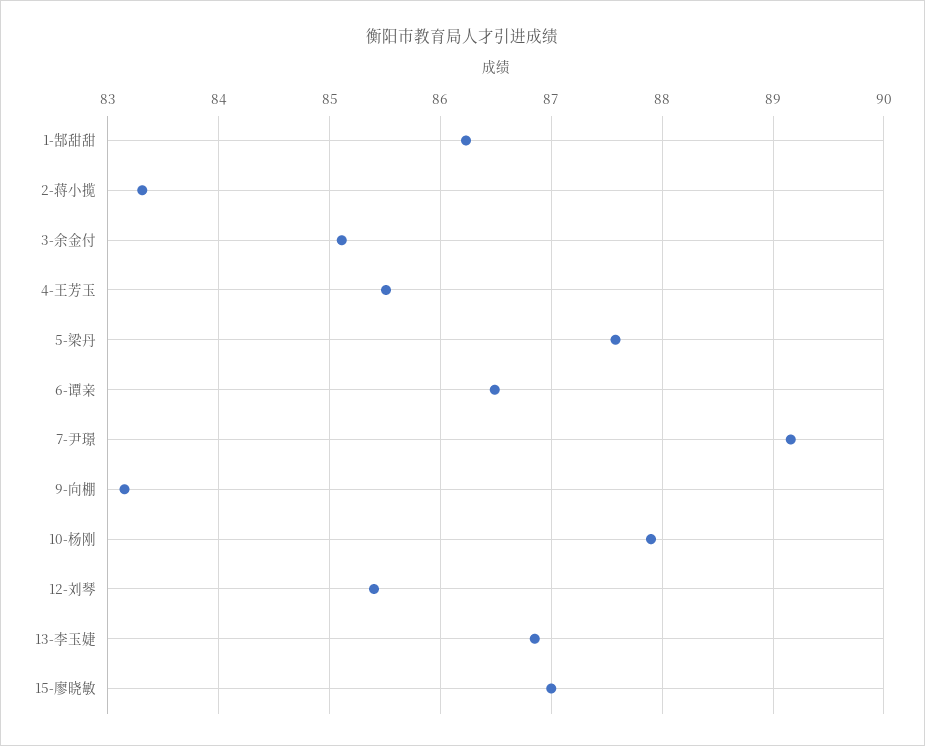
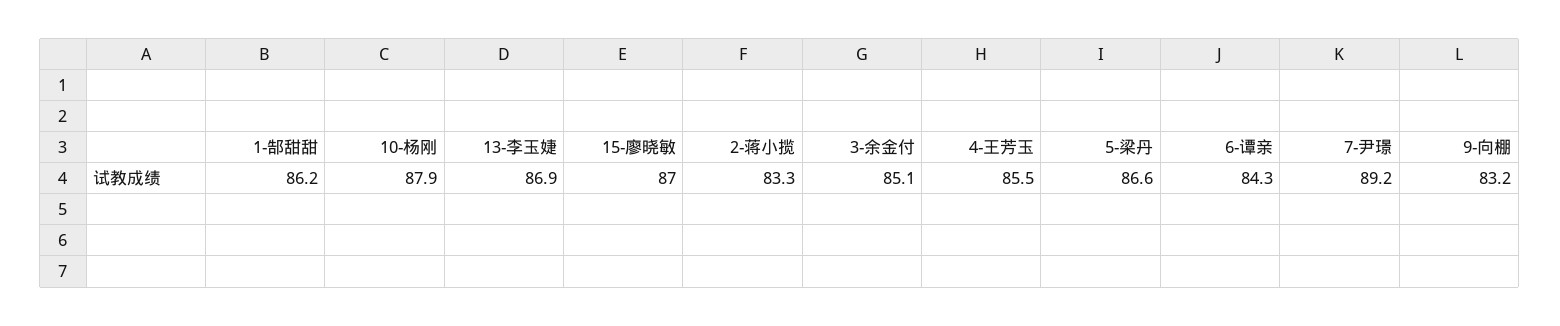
5-梁丹: 87.6 -> 86.6
6-谭亲: 86.5 -> 84.3
12-刘琴: 85.4 -> none

